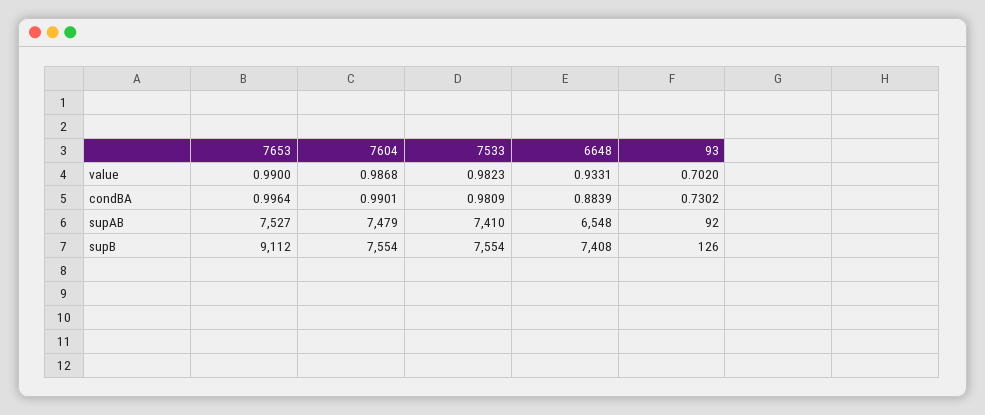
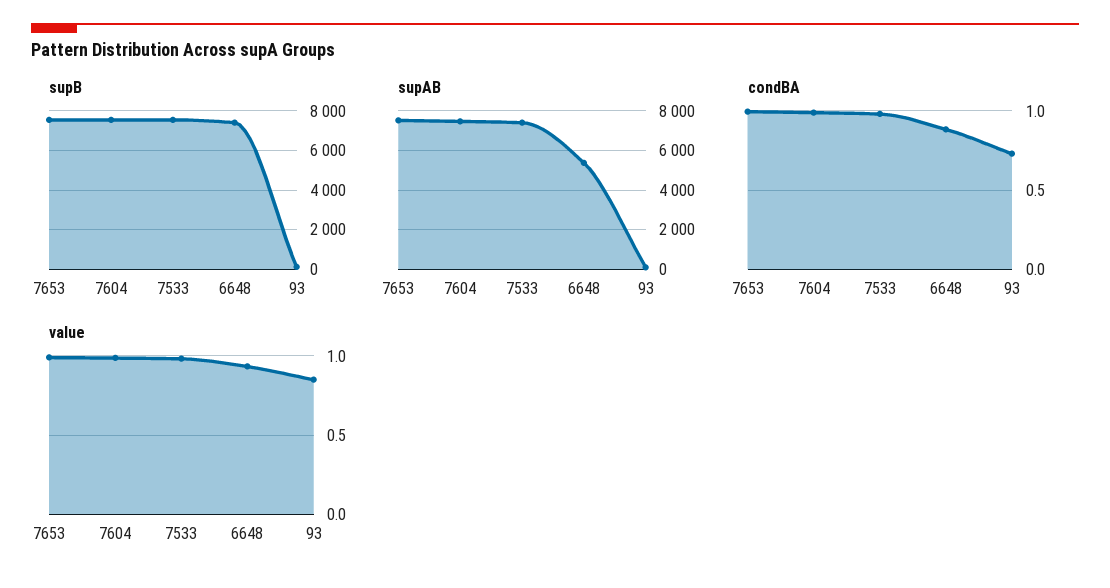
value, 93: 0.702 -> 0.85
supAB, 6648: 6548 -> 5500
supB, 7653: 9112 -> 7500

